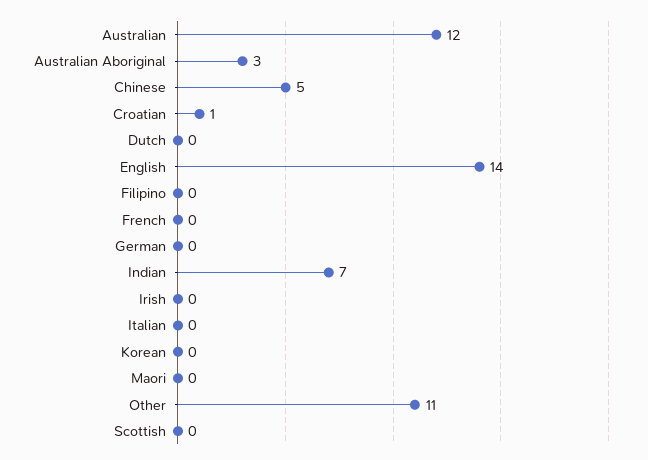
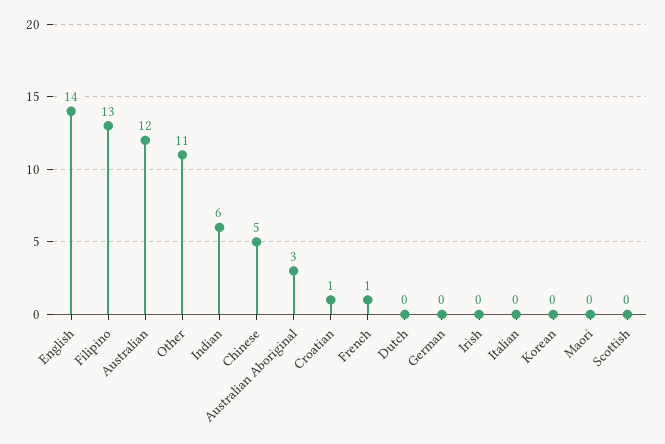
Filipino: 0 -> 13
French: 0 -> 1
Indian: 7 -> 6

